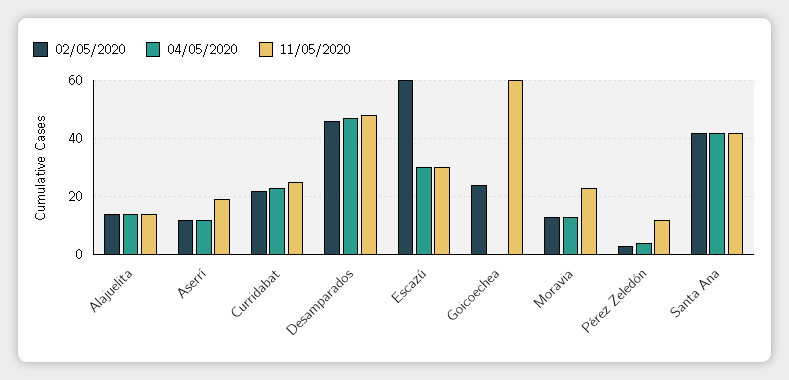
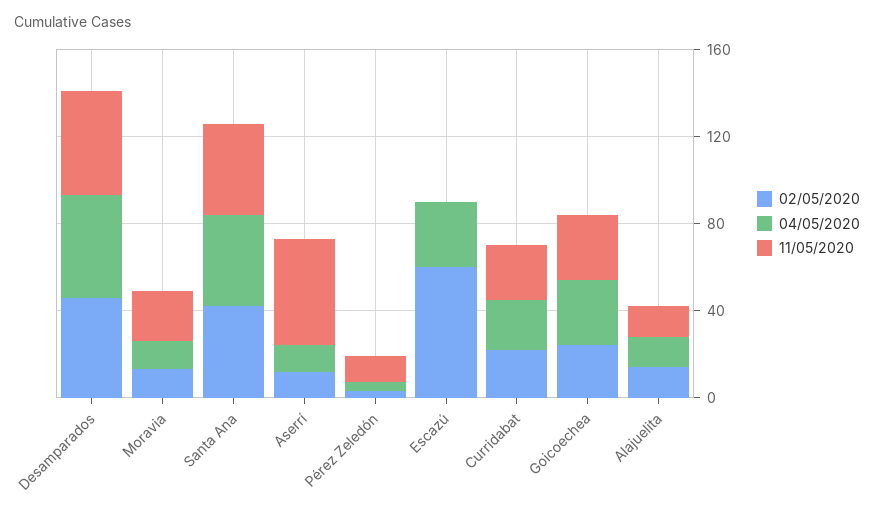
11/05/2020, Aserrí: 20 -> 50
11/05/2020, Escazú: 30 -> 0
04/05/2020, Goicoechea: 0 -> 30
11/05/2020, Goicoechea: 60 -> 30

